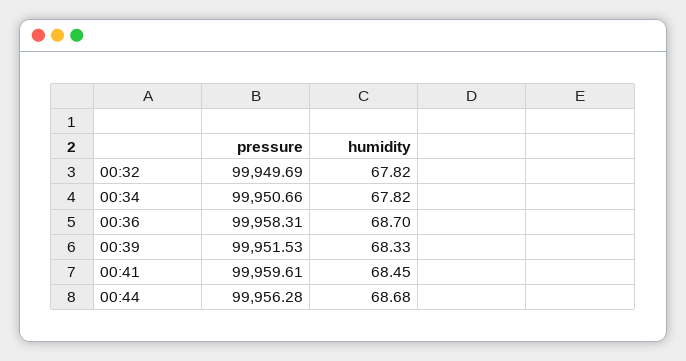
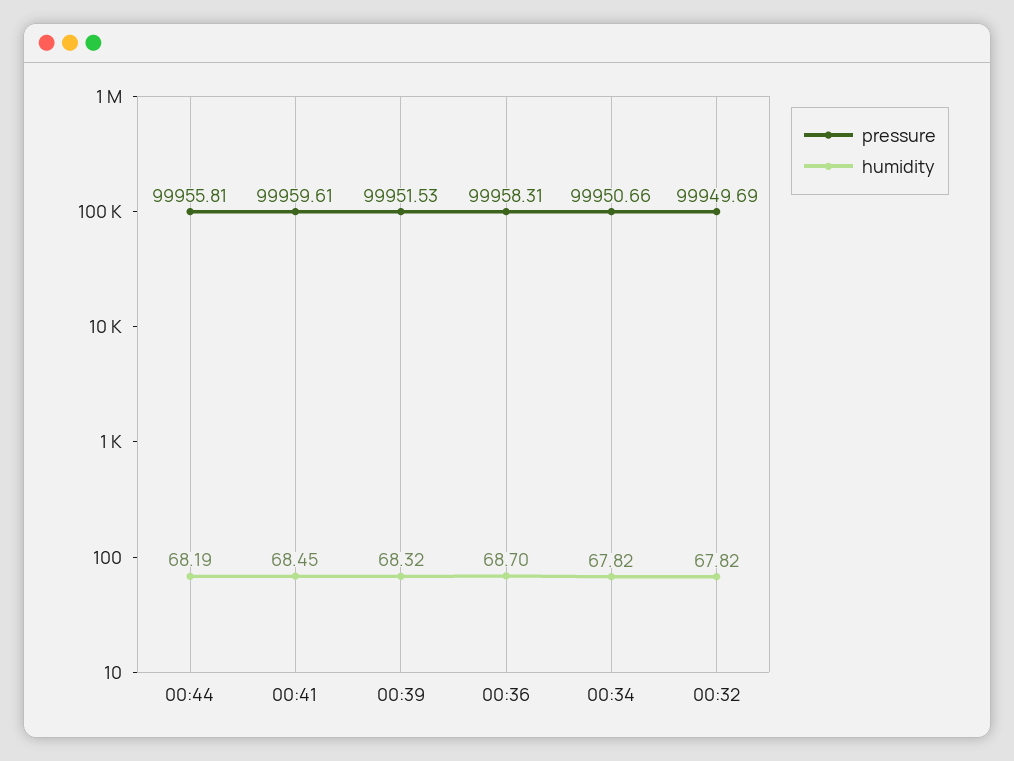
humidity, 00:39: 68.33 -> 68.32
pressure, 00:44: 99956.28 -> 99955.81
humidity, 00:44: 68.68 -> 68.19

